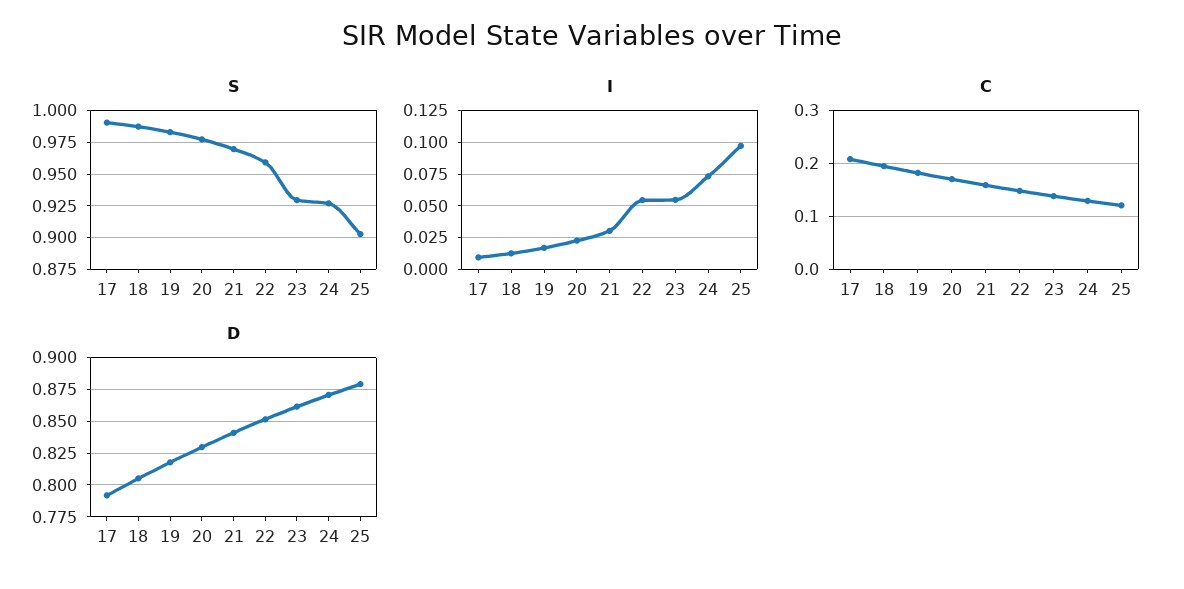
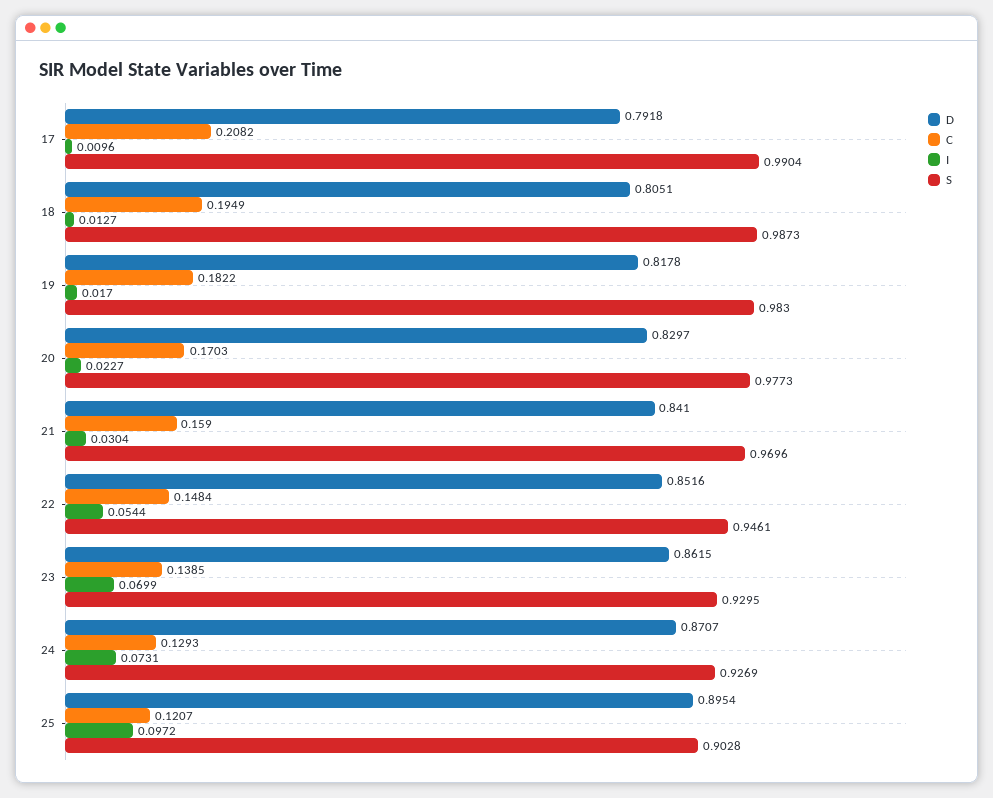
S, 22: 0.96 -> 0.9461
I, 23: 0.055 -> 0.0699
D, 25: 0.88 -> 0.8954

